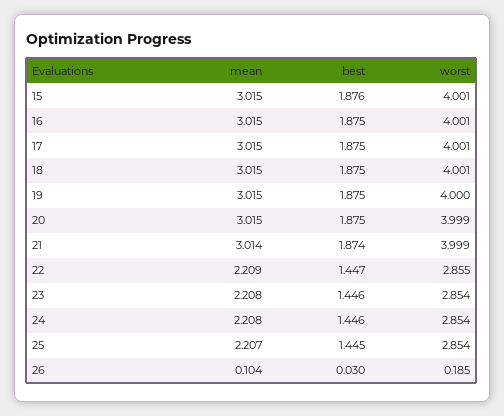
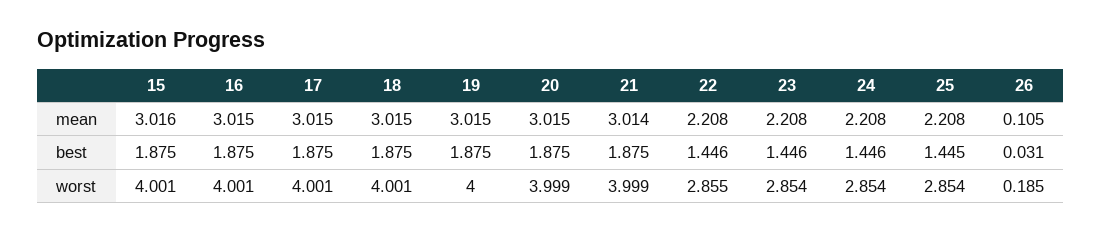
mean, 15: 3.015 -> 3.016
best, 15: 1.876 -> 1.875
best, 21: 1.874 -> 1.875
mean, 22: 2.209 -> 2.208
best, 22: 1.447 -> 1.446
mean, 25: 2.207 -> 2.208
mean, 26: 0.104 -> 0.105
best, 26: 0.03 -> 0.031

